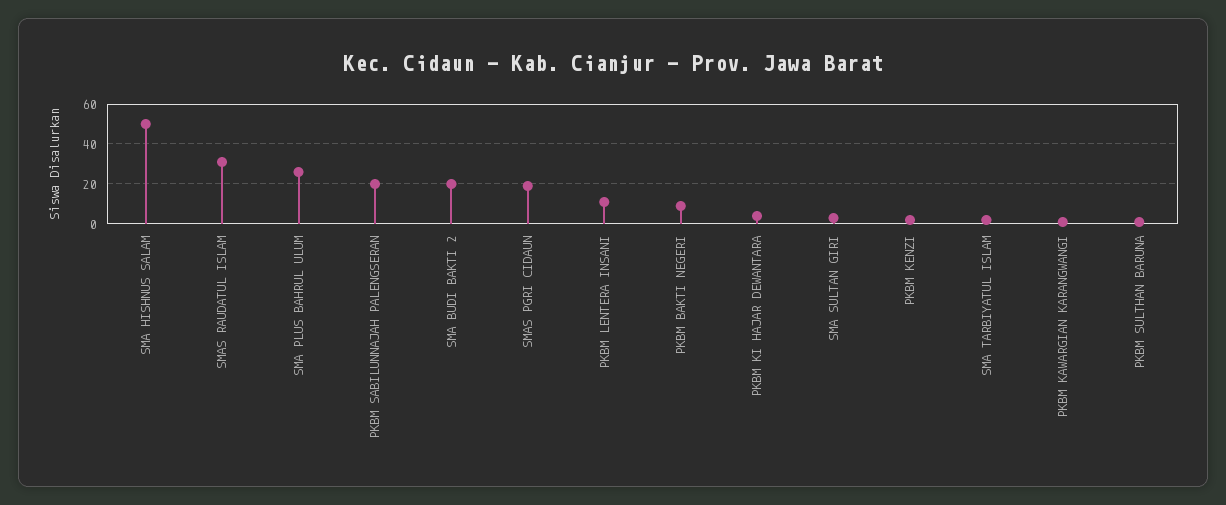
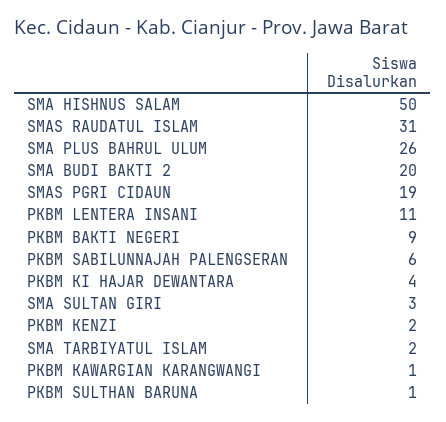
PKBM SABILUNNAJAH PALENGSERAN: 20 -> 6

